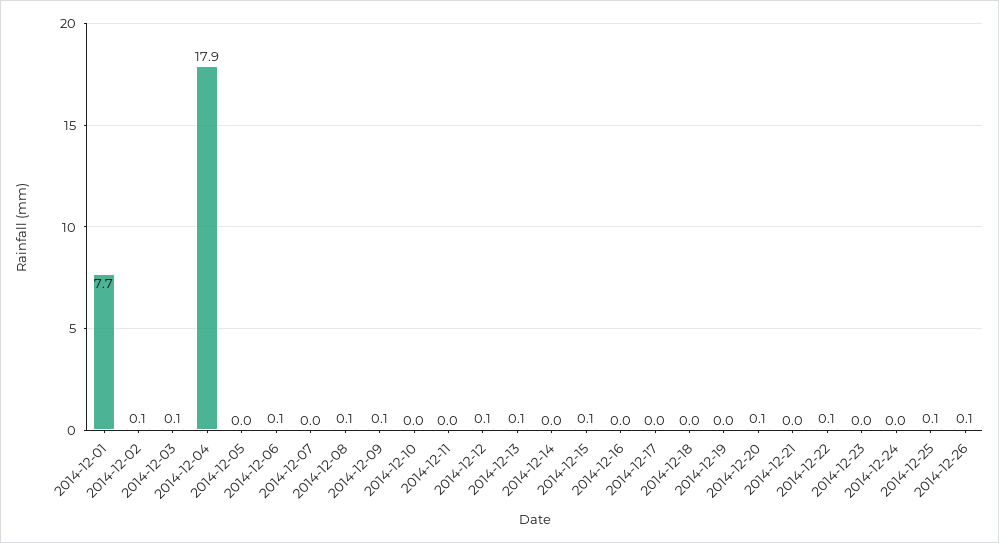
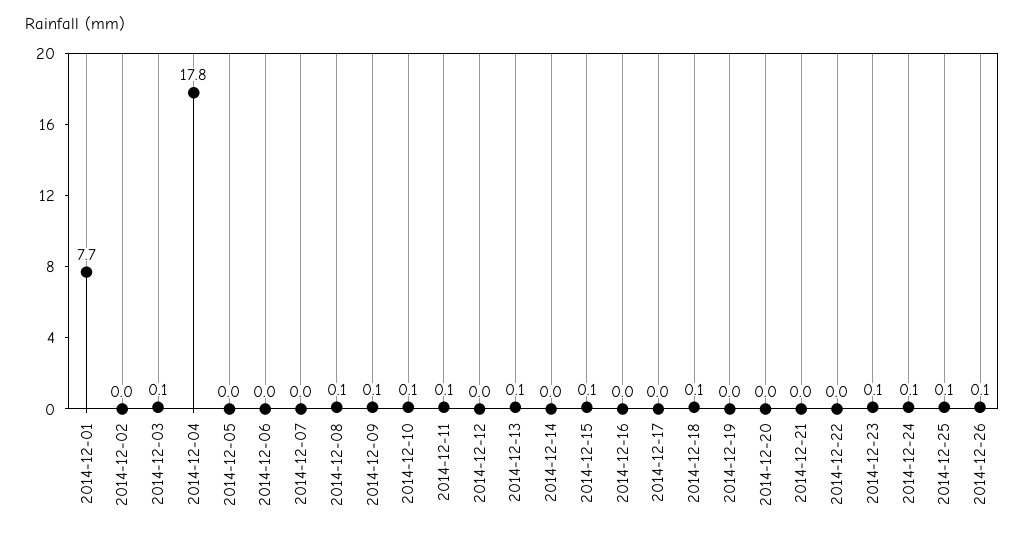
2014-12-02: 0.1 -> 0
2014-12-04: 17.9 -> 17.8
2014-12-06: 0.1 -> 0
2014-12-10: 0 -> 0.1
2014-12-11: 0 -> 0.1
2014-12-12: 0.1 -> 0
2014-12-18: 0 -> 0.1
2014-12-20: 0.1 -> 0
2014-12-22: 0.1 -> 0
2014-12-23: 0 -> 0.1
2014-12-24: 0 -> 0.1

